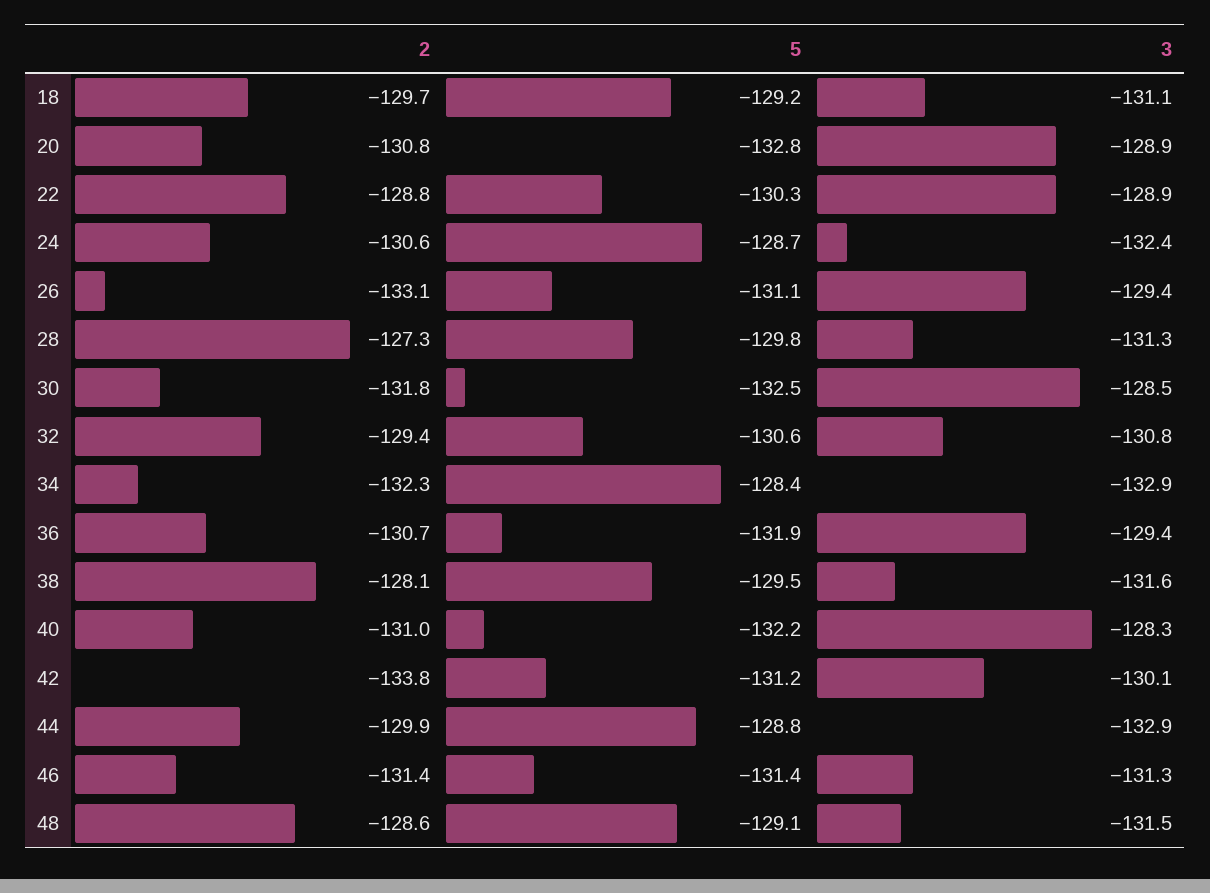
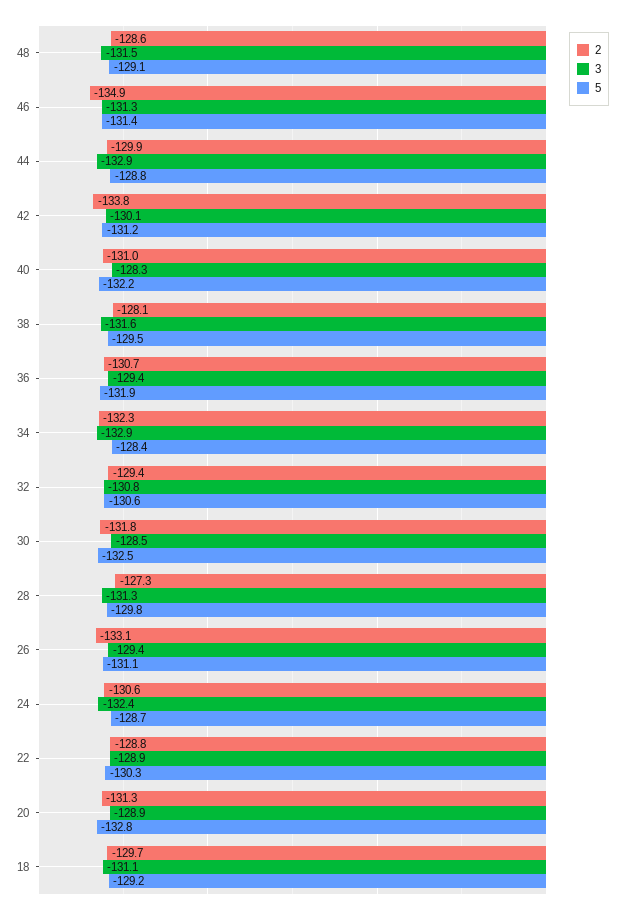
2, 20: -130.8 -> -131.3
2, 46: -131.4 -> -134.9

